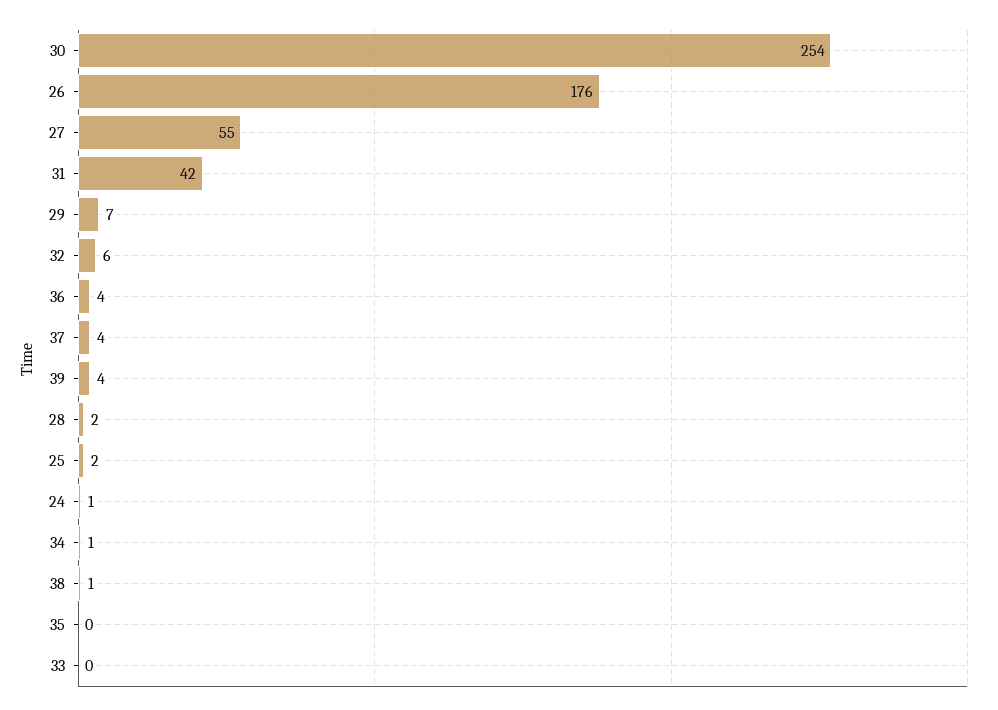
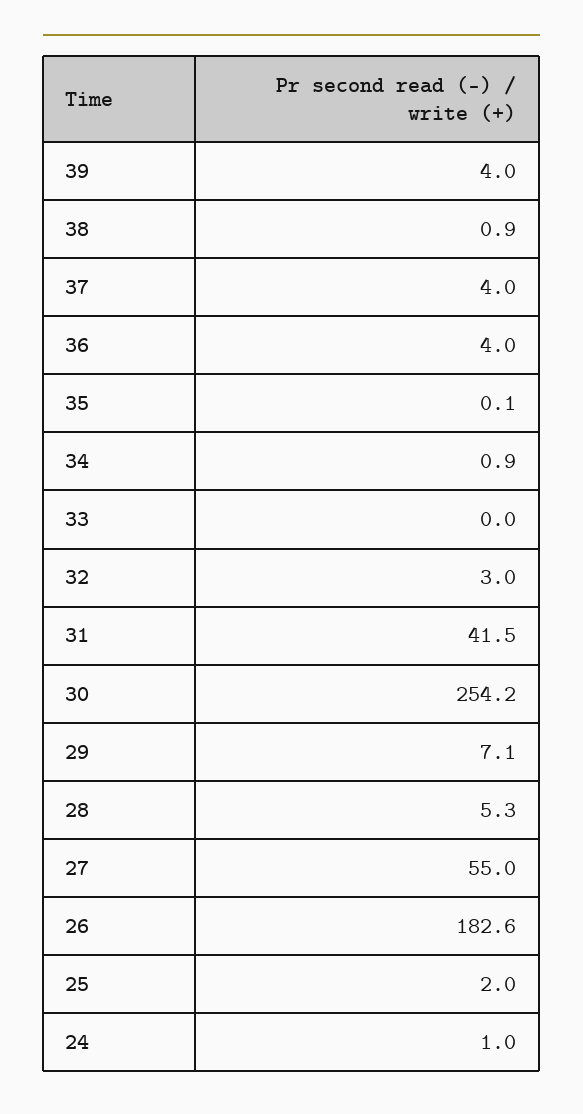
26: 176 -> 182.6
32: 6 -> 3
28: 2 -> 5.3

